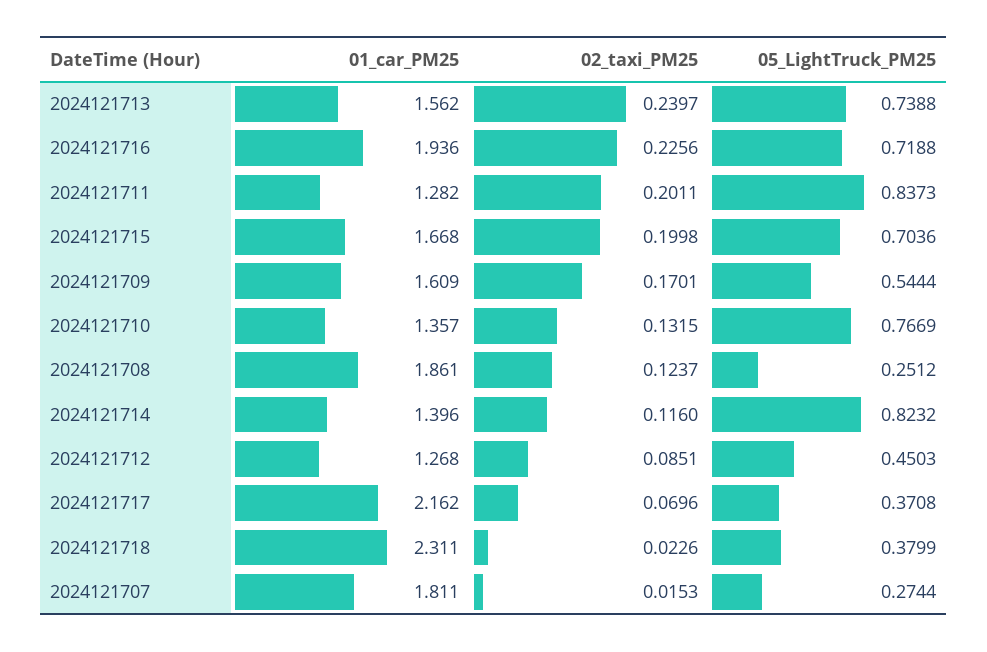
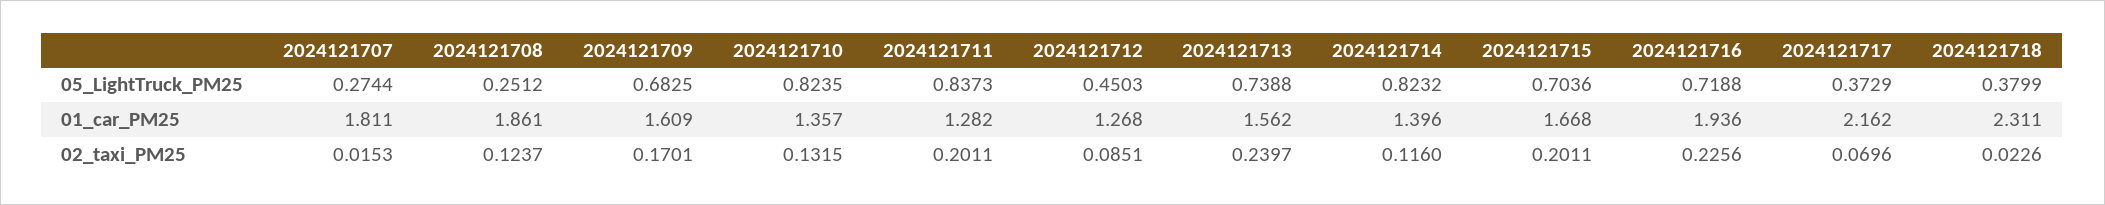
02_taxi_PM25, 2024121715: 0.1998 -> 0.2011
05_LightTruck_PM25, 2024121709: 0.5444 -> 0.6825
05_LightTruck_PM25, 2024121710: 0.7669 -> 0.8235
05_LightTruck_PM25, 2024121717: 0.3708 -> 0.3729

